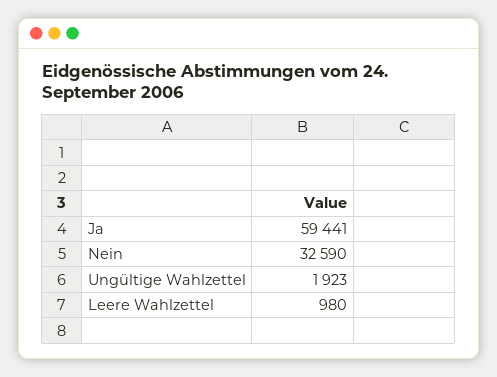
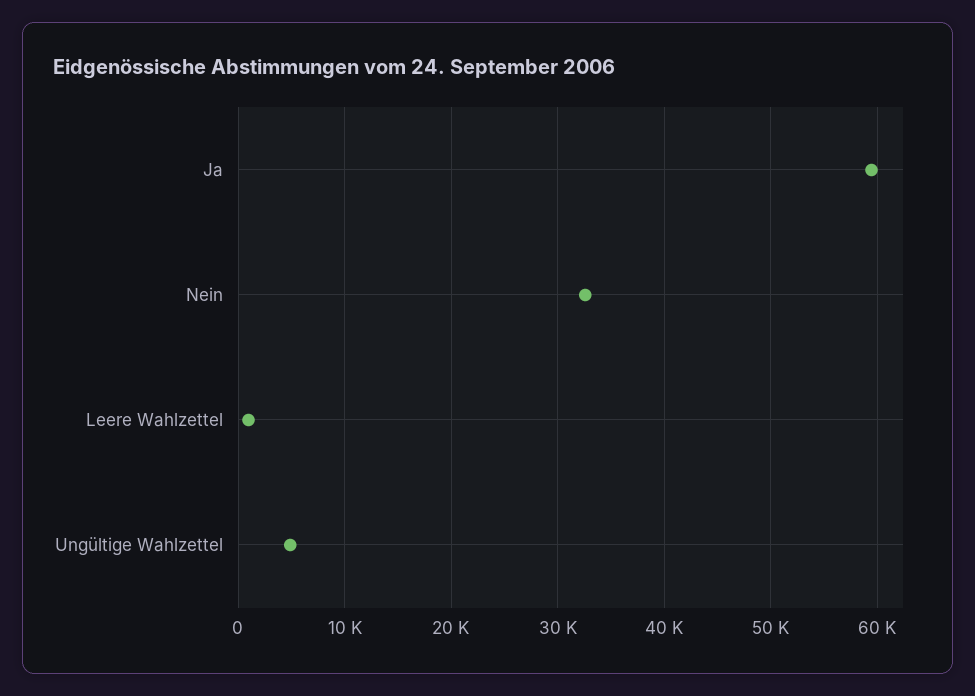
Ungültige Wahlzettel: 1923 -> 5000

